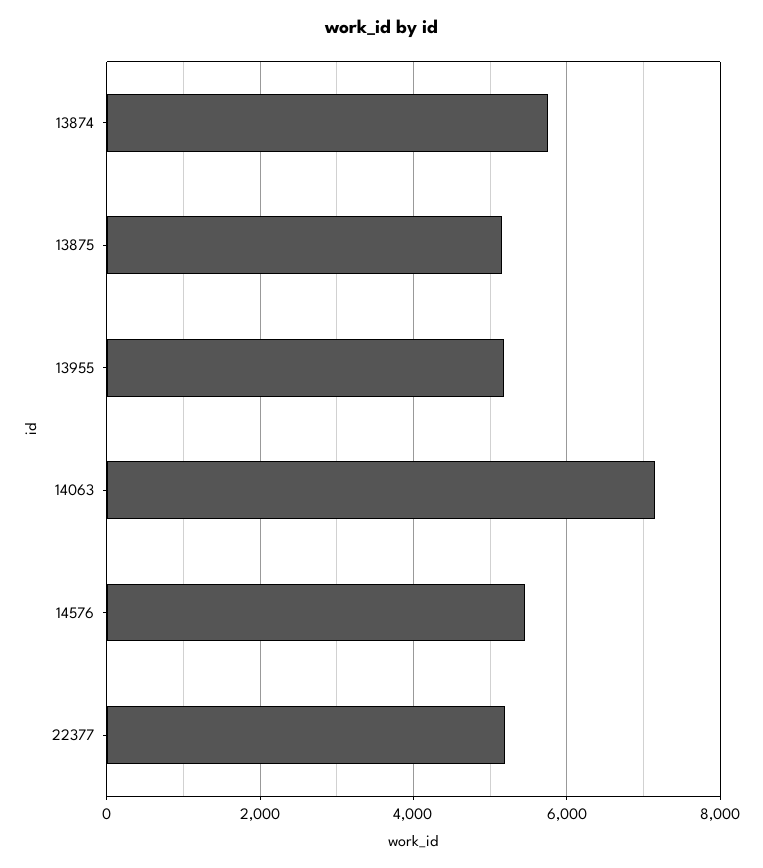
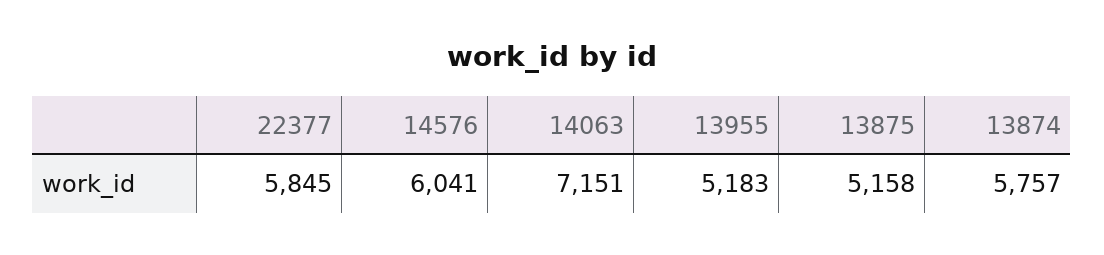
14576: 5400 -> 6041
22377: 5200 -> 5845

